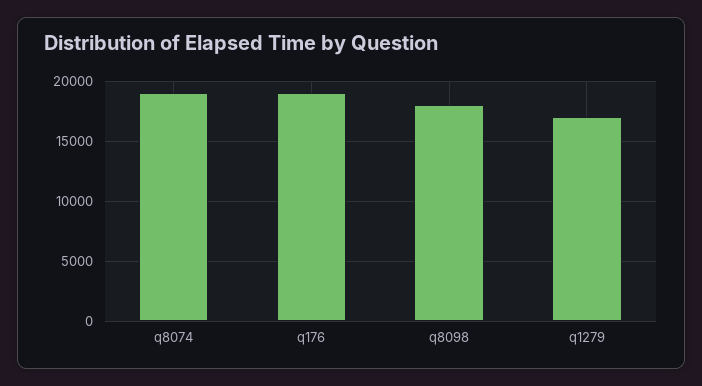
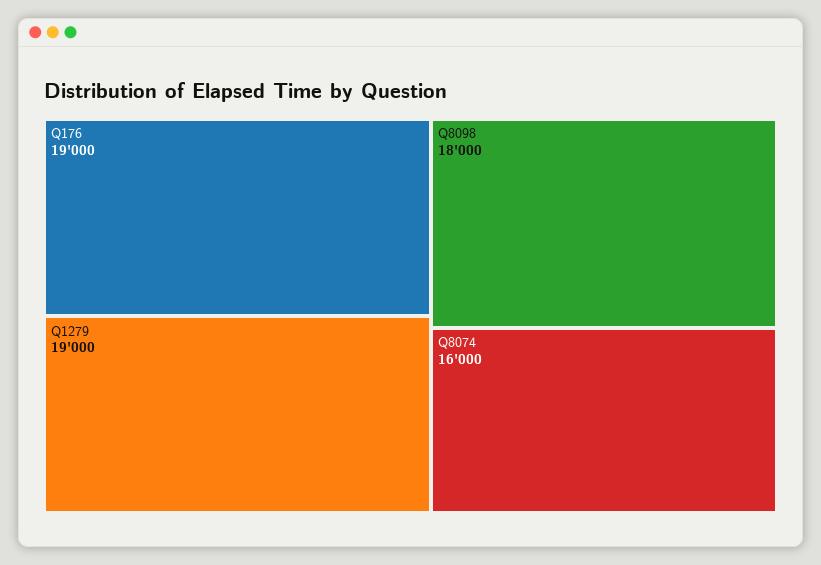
q8074: 19000 -> 16000
q1279: 17000 -> 19000

